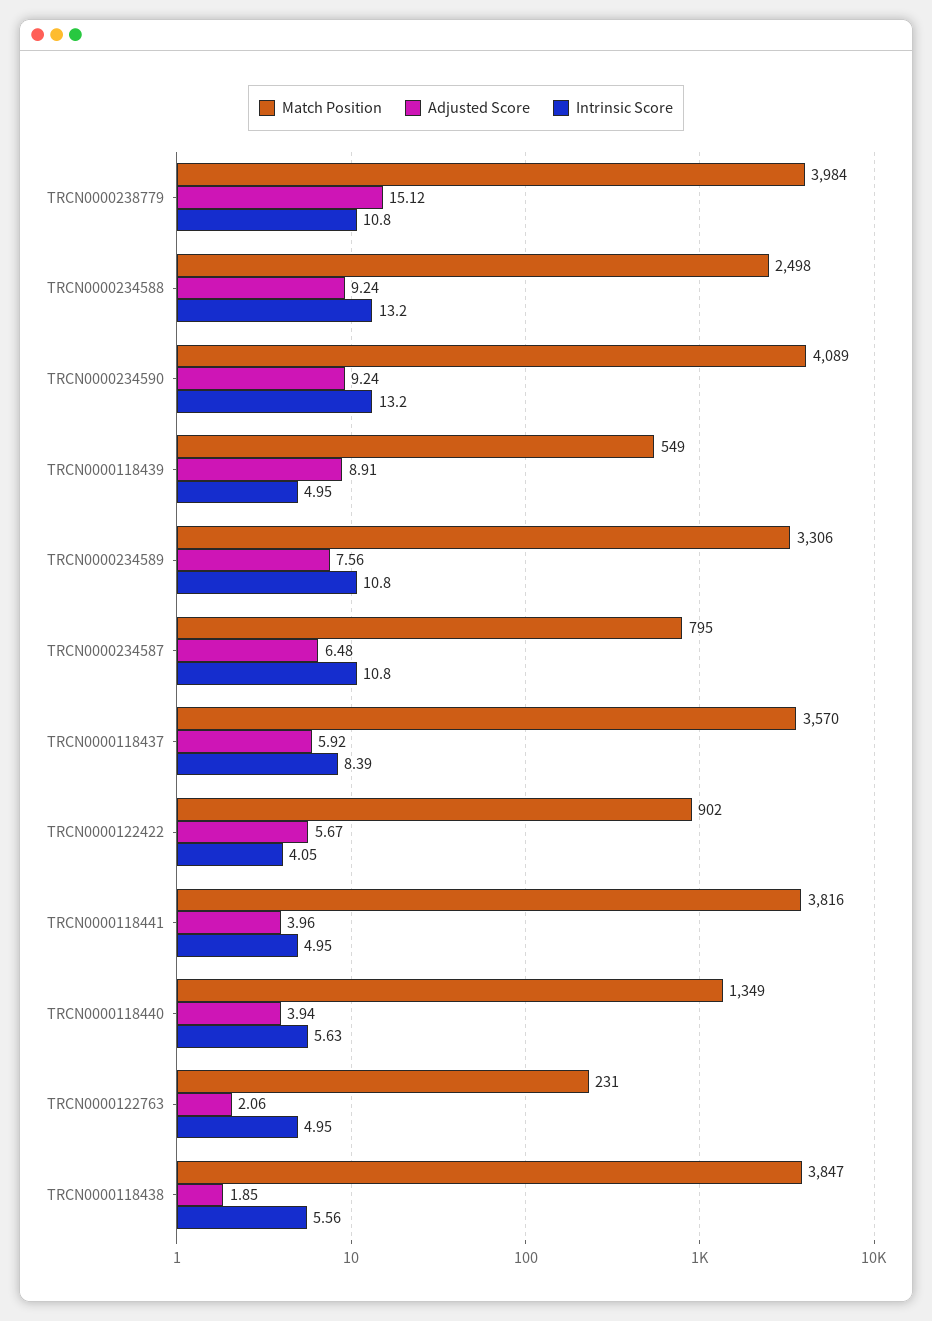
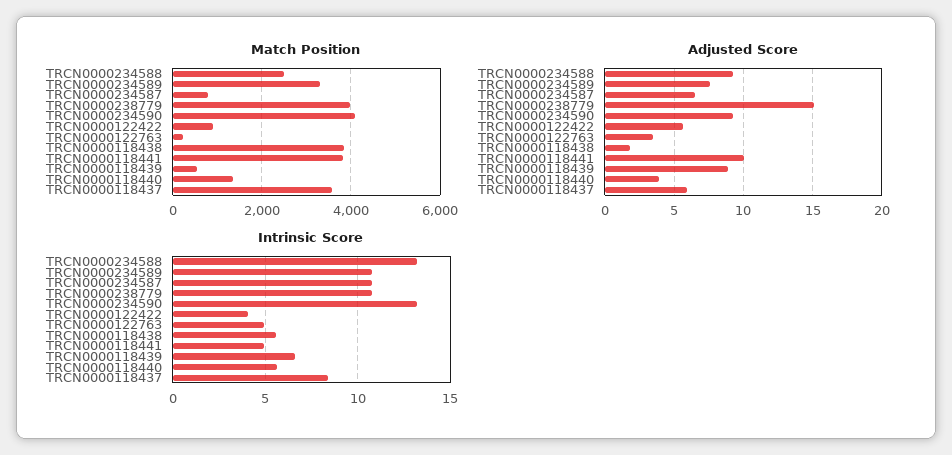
Intrinsic Score, TRCN0000118439: 4.95 -> 6.5
Adjusted Score, TRCN0000118441: 3.96 -> 10
Adjusted Score, TRCN0000122763: 2.06 -> 3.5

